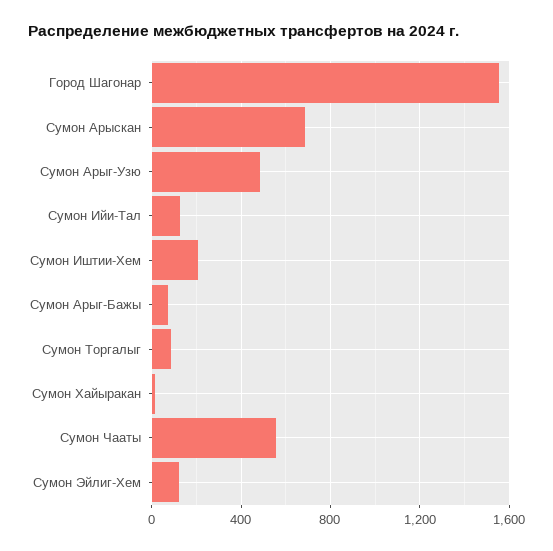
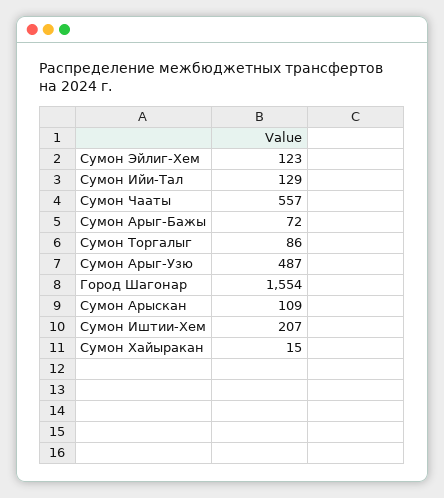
Сумон Арыскан: 700 -> 109

